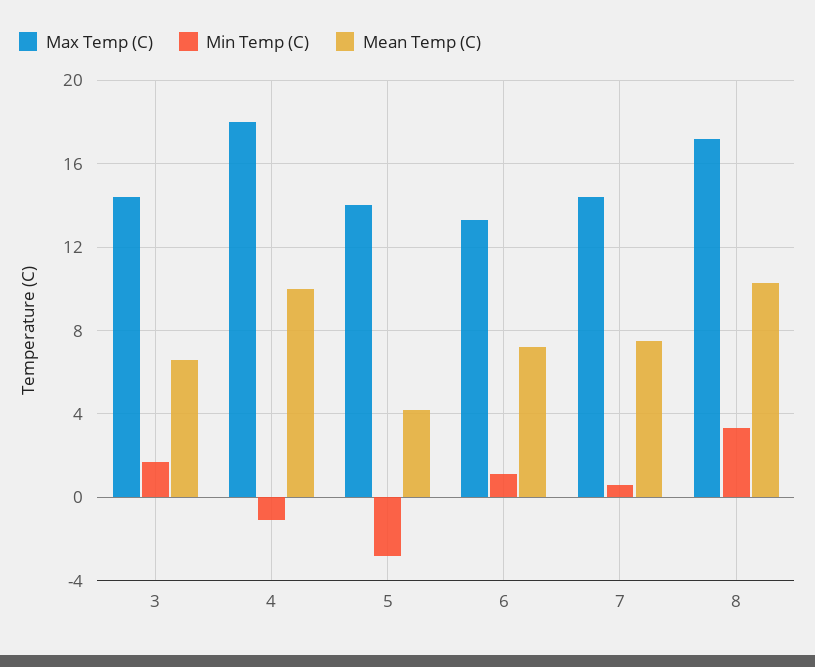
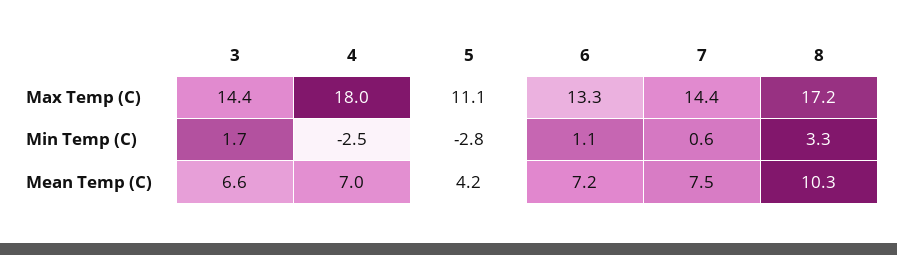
Min Temp (C), 4: -1 -> -2.5
Mean Temp (C), 4: 10 -> 7
Max Temp (C), 5: 14 -> 11.1

